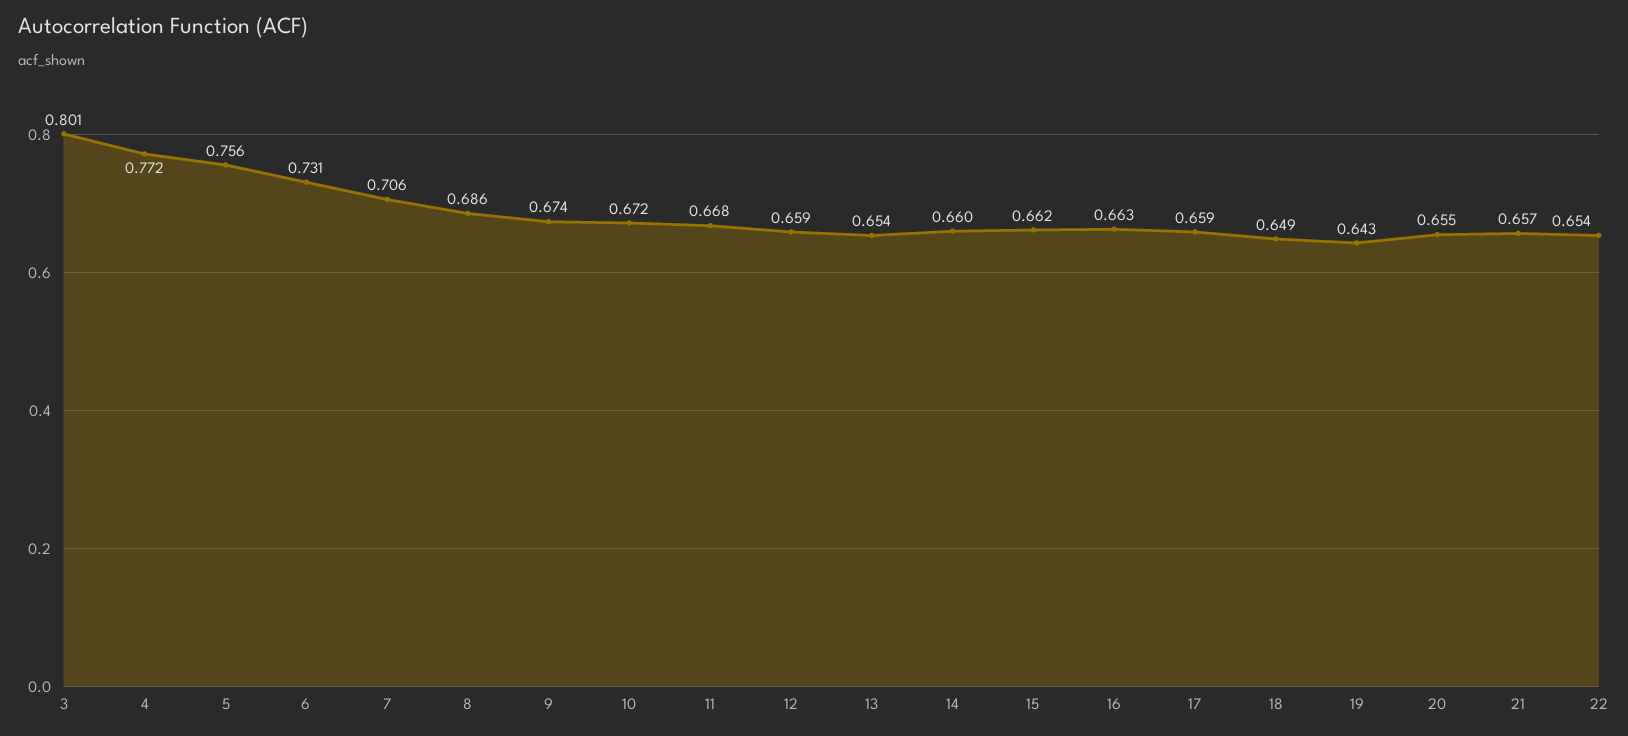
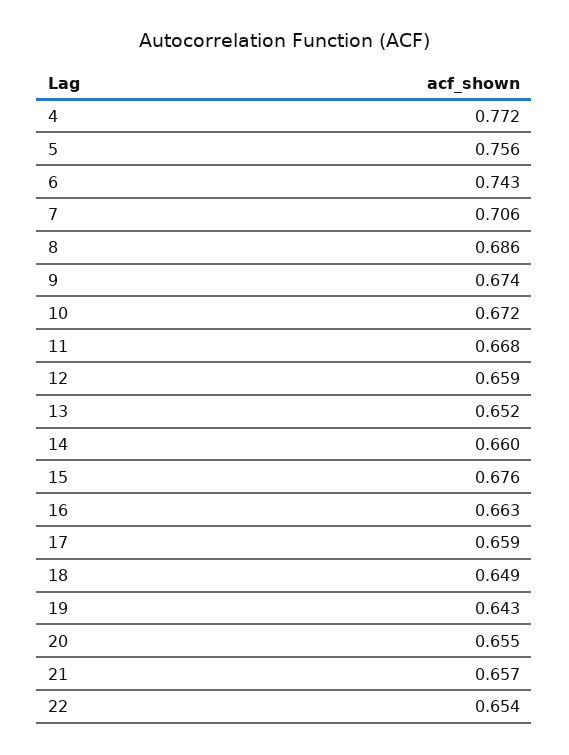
3: 0.801 -> none
6: 0.731 -> 0.743
13: 0.654 -> 0.652
15: 0.662 -> 0.676

